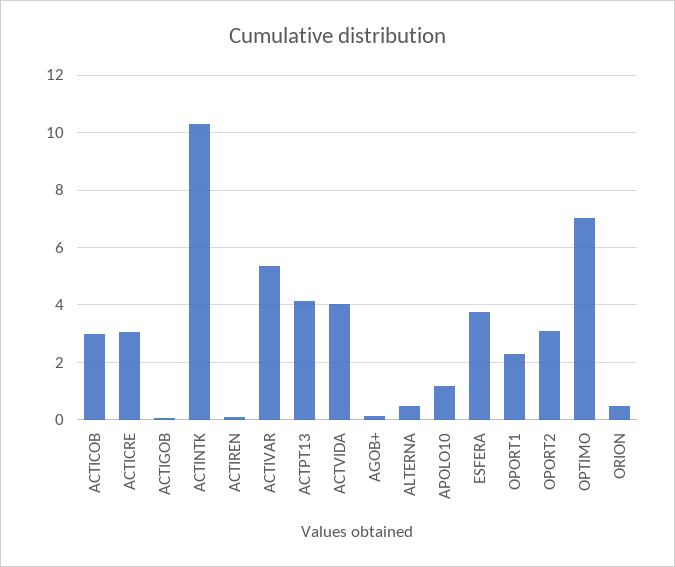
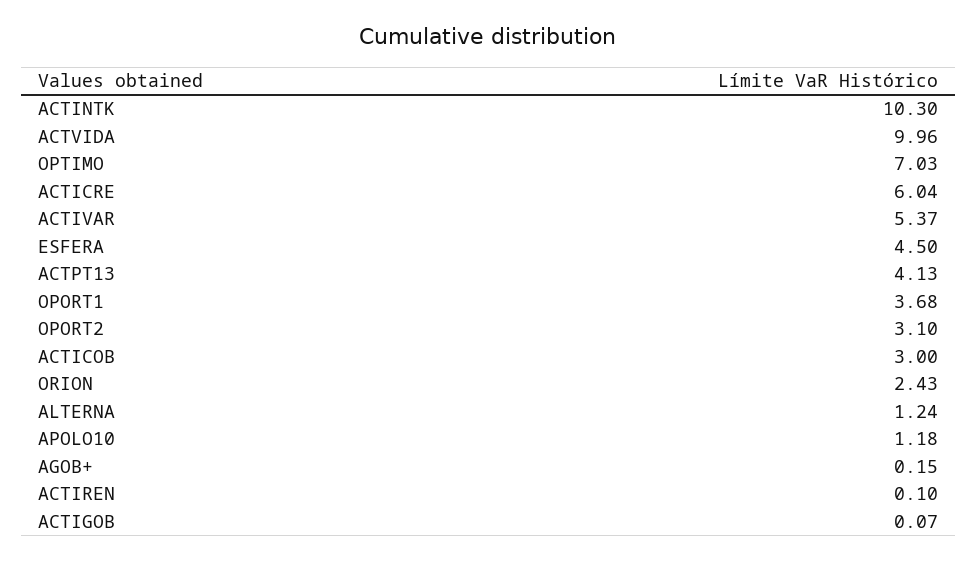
ACTICRE: 3 -> 6.04
ACTVIDA: 4 -> 9.96
ALTERNA: 0.5 -> 1.24
ESFERA: 3.75 -> 4.5
OPORT1: 2.25 -> 3.68
ORION: 0.5 -> 2.43

